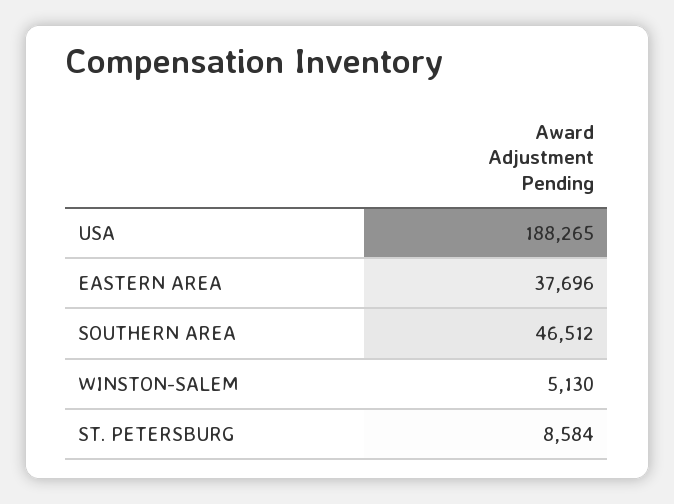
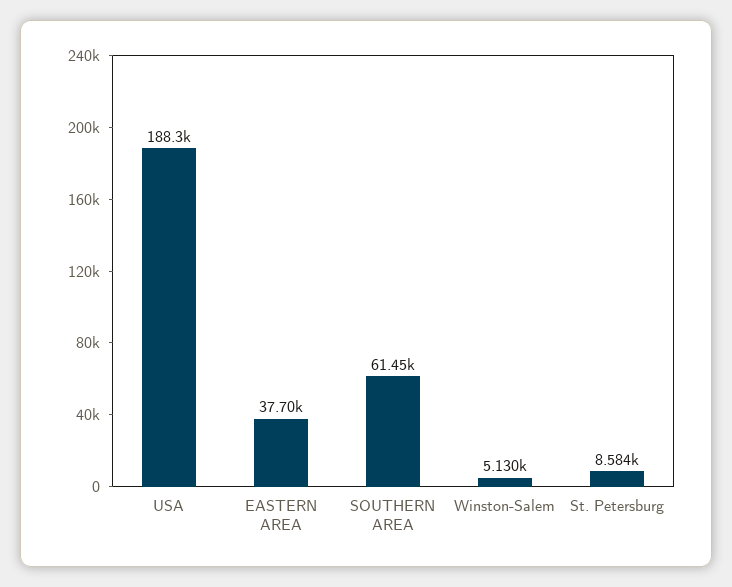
SOUTHERN AREA: 46512 -> 61450

